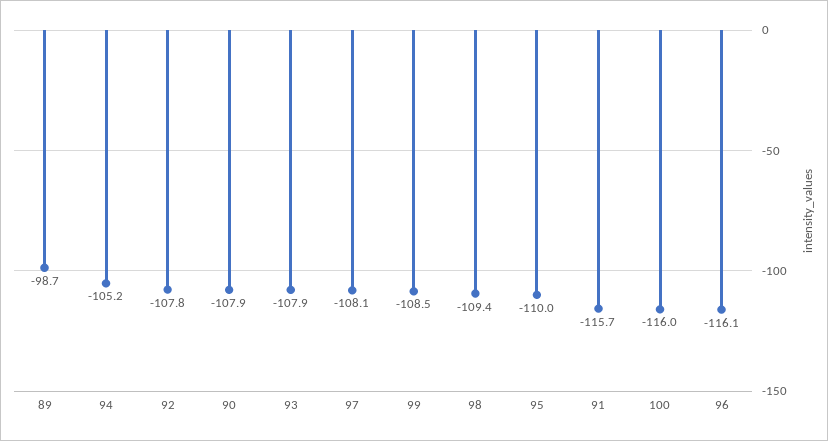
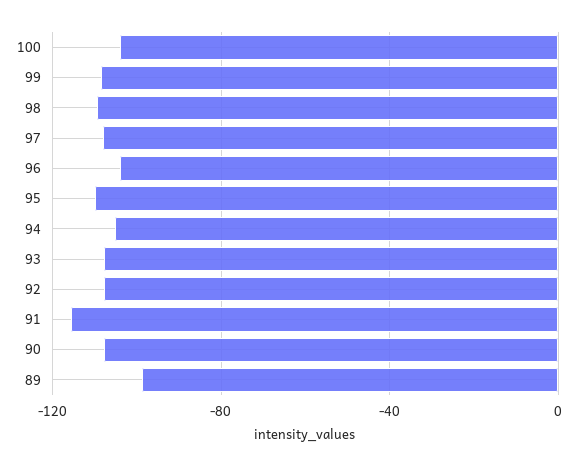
100: -116 -> -105
96: -116.1 -> -105

